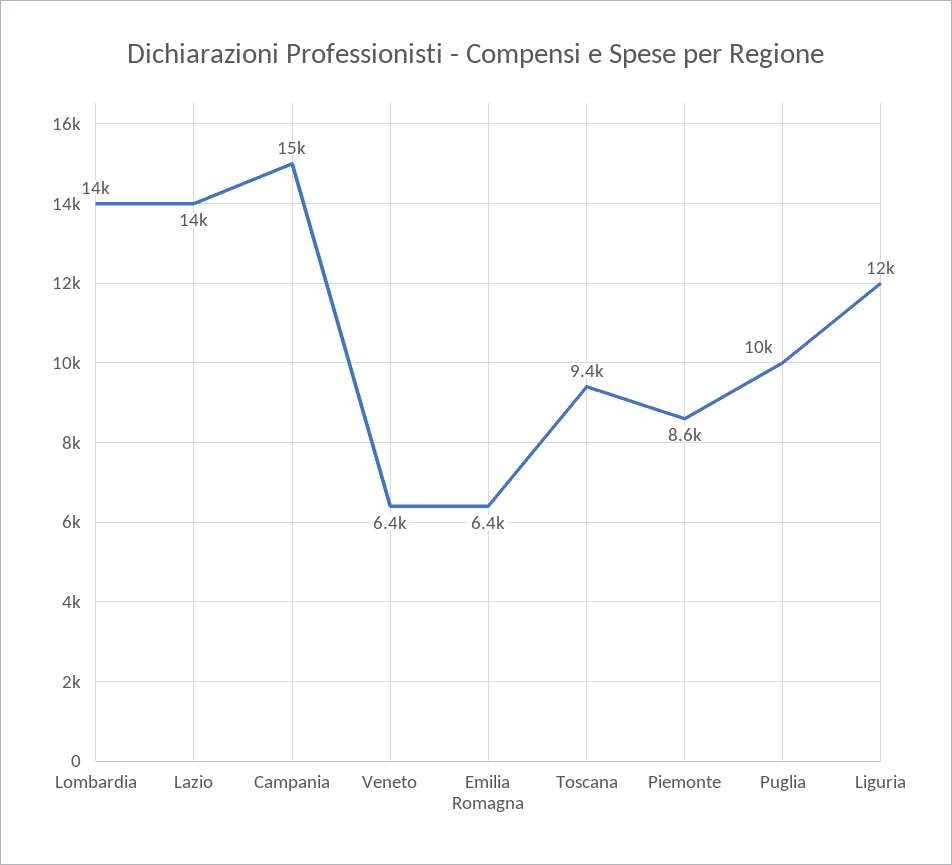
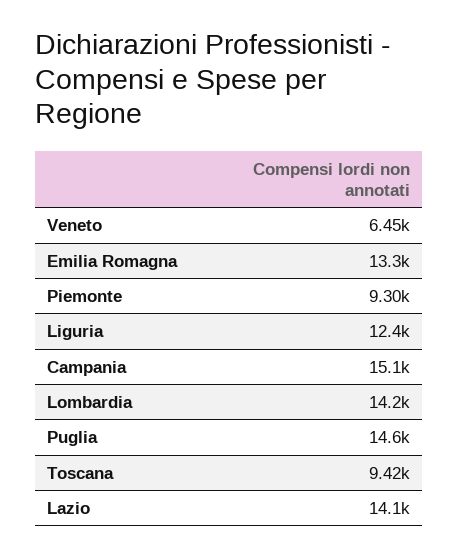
Emilia Romagna: 6400 -> 13300
Piemonte: 8600 -> 9300
Puglia: 10000 -> 14600

